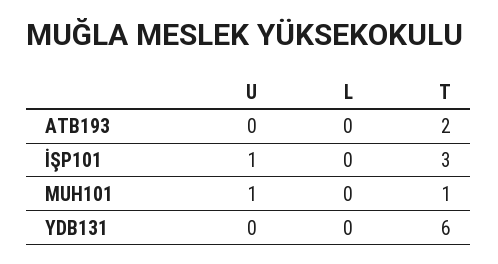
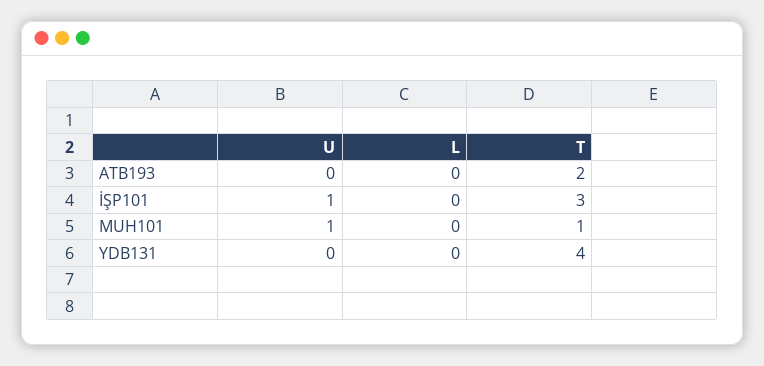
T, YDB131: 6 -> 4

